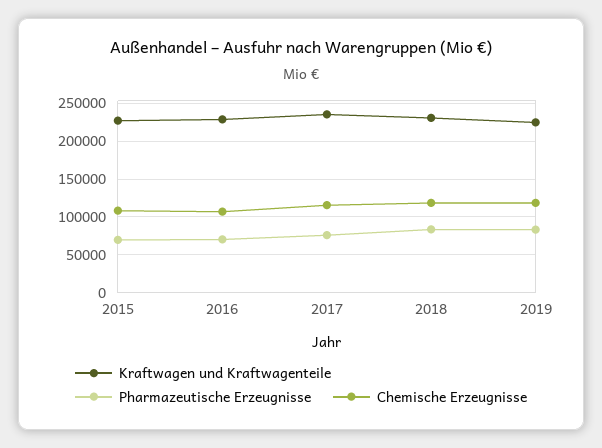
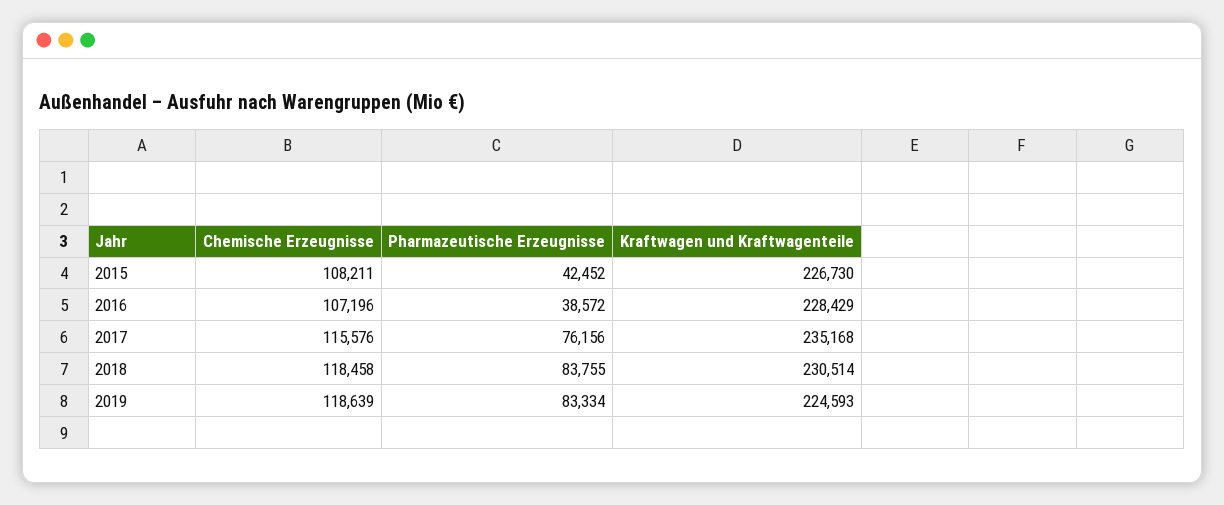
Pharmazeutische Erzeugnisse, 2015: 70000 -> 42452
Pharmazeutische Erzeugnisse, 2016: 70000 -> 38572

